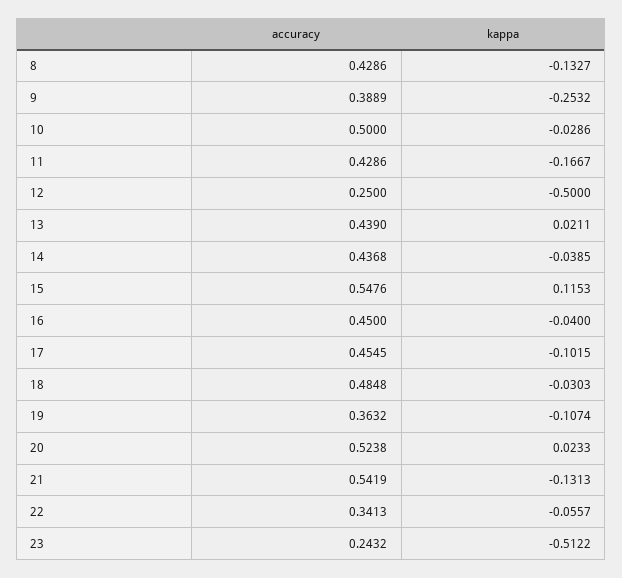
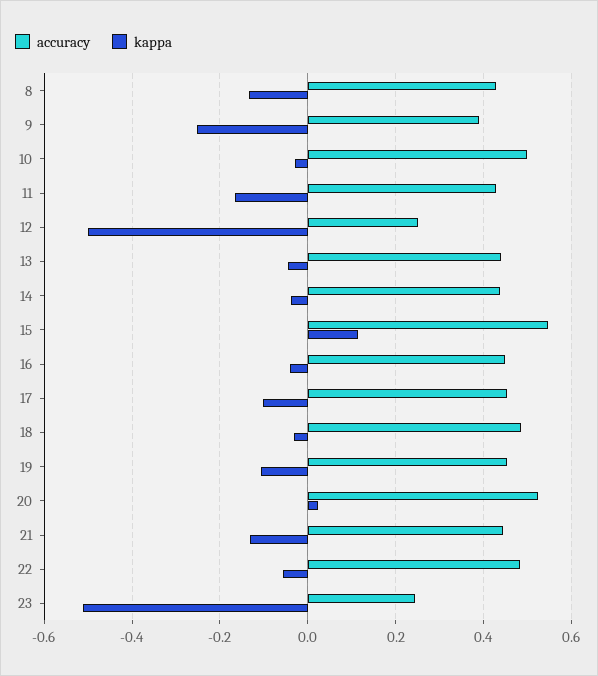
kappa, 13: 0.0211 -> -0.04
accuracy, 19: 0.3632 -> 0.46
accuracy, 21: 0.5419 -> 0.44
accuracy, 22: 0.3413 -> 0.48

